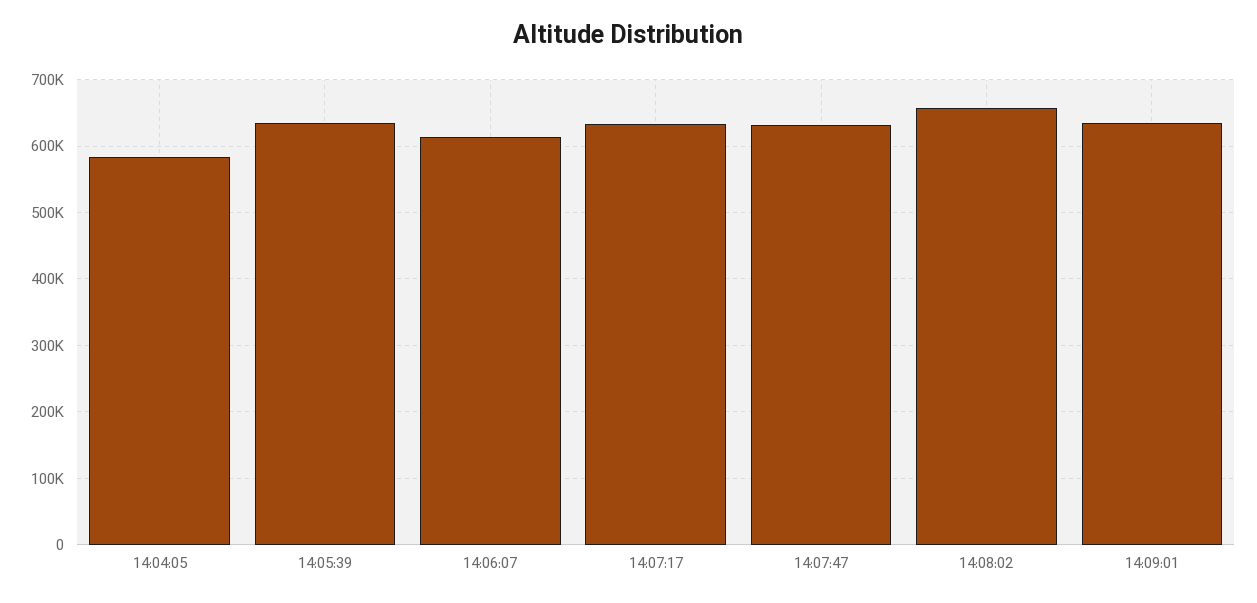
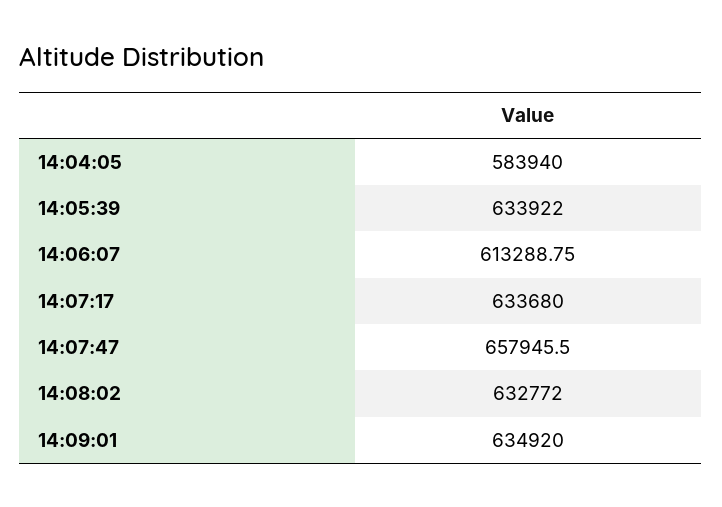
14:07:47: 630000 -> 657945.5
14:08:02: 660000 -> 632772

